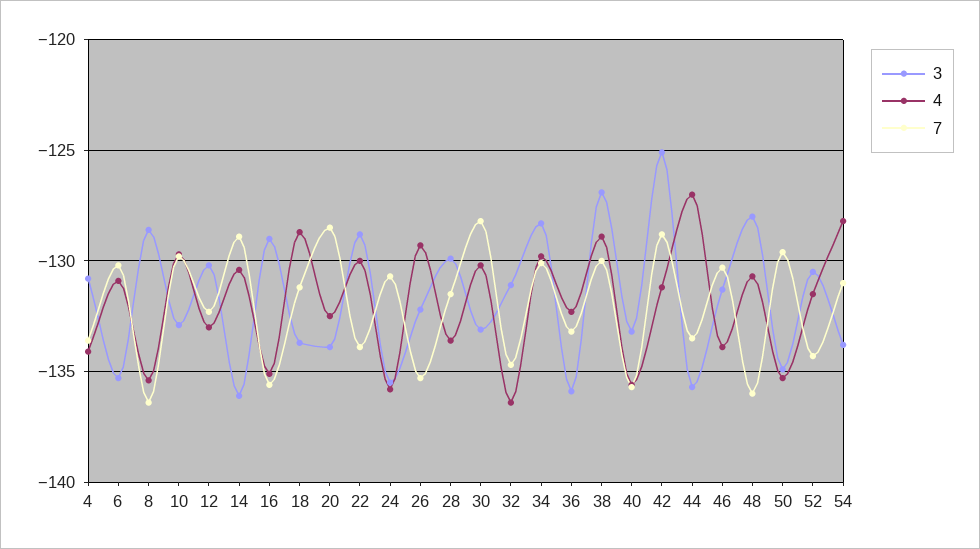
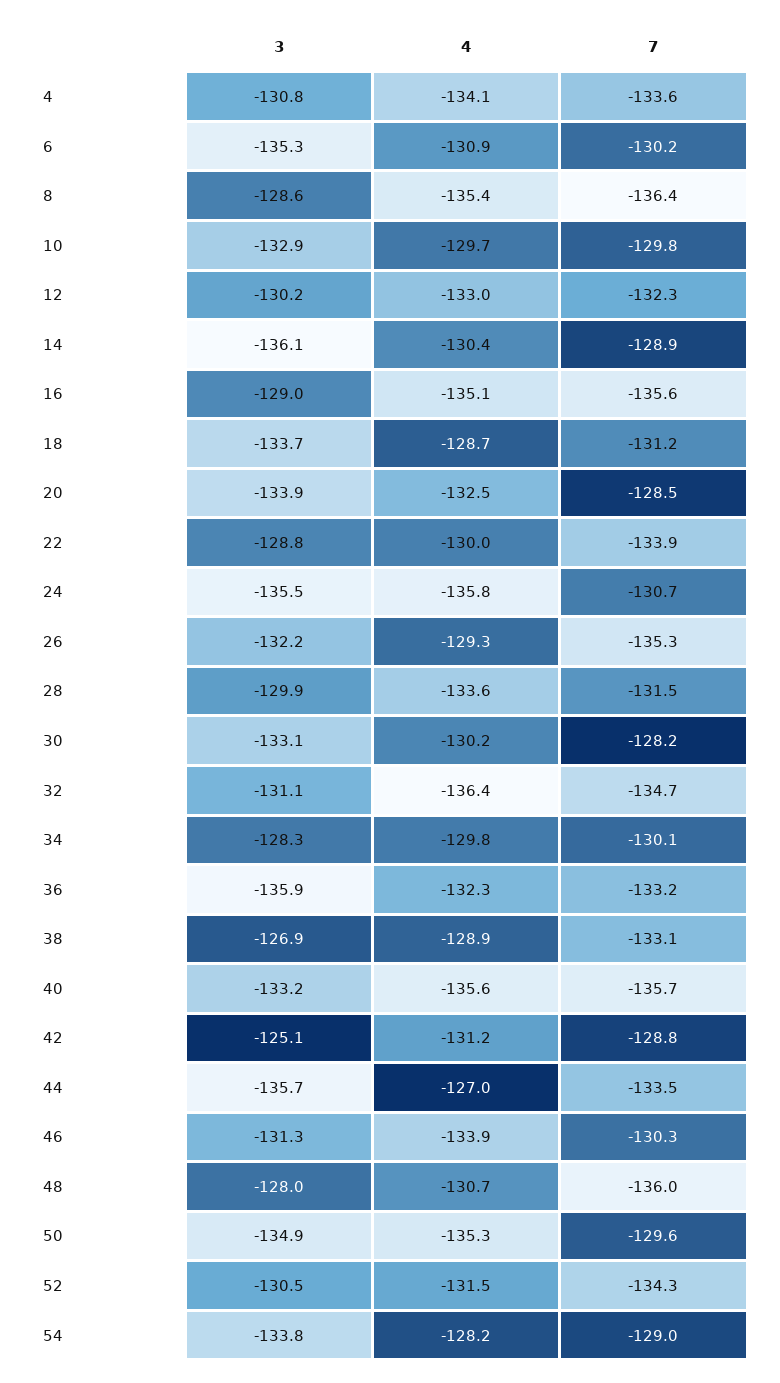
7, 38: -130 -> -133.1
7, 54: -131 -> -129

